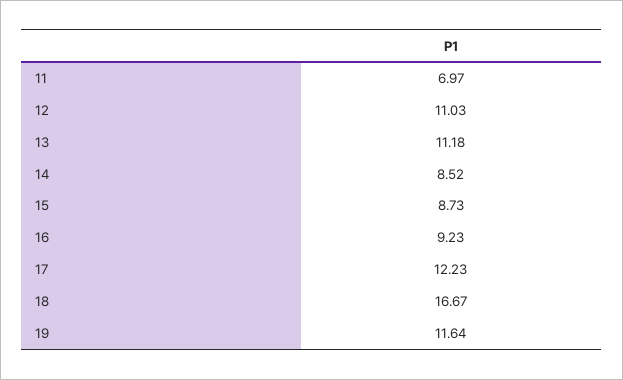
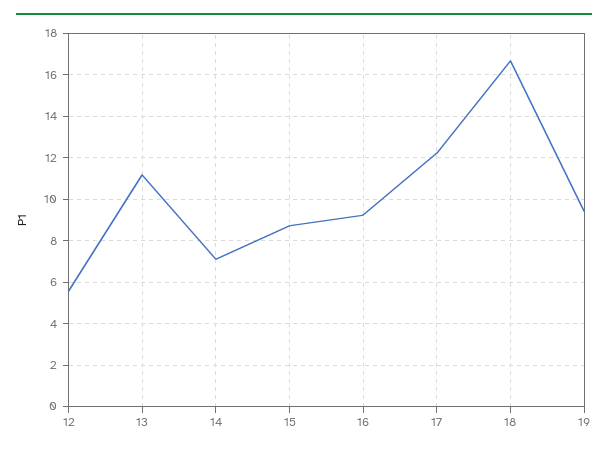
11: 6.97 -> none
12: 11.03 -> 5.5
14: 8.52 -> 7
19: 11.64 -> 9.5

